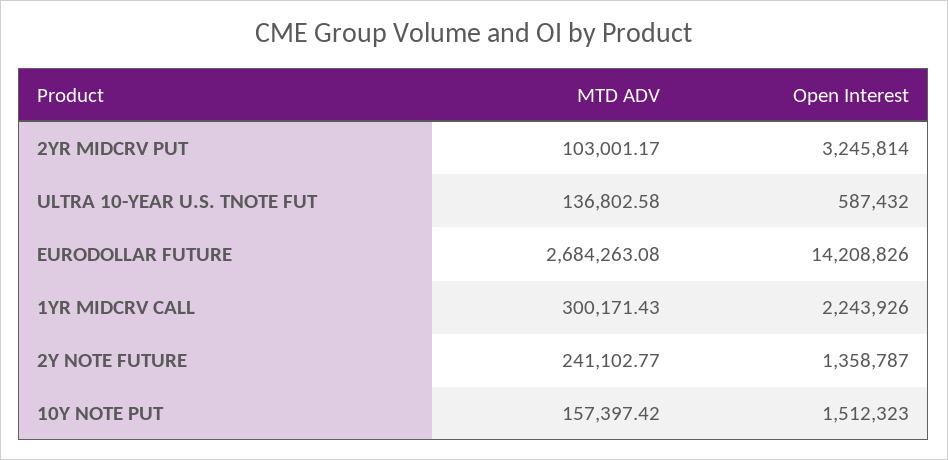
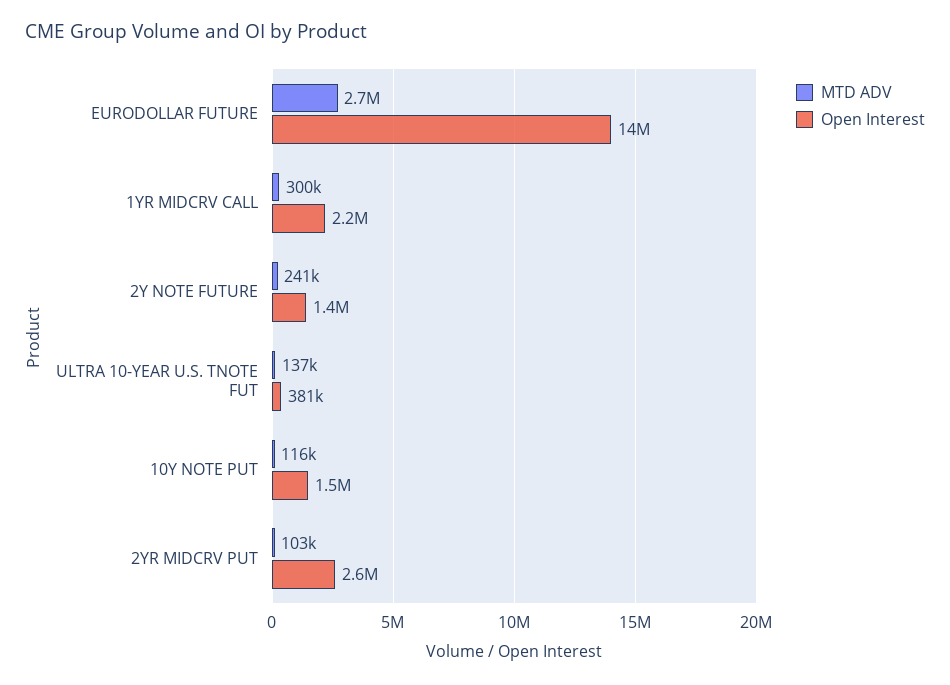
Open Interest, 2YR MIDCRV PUT: 3245814 -> 2600000
Open Interest, ULTRA 10-YEAR U.S. TNOTE FUT: 587432 -> 381000
MTD ADV, 10Y NOTE PUT: 157397.42 -> 116000

